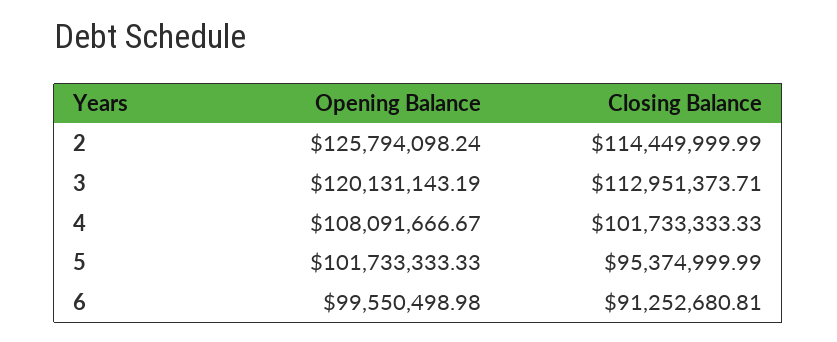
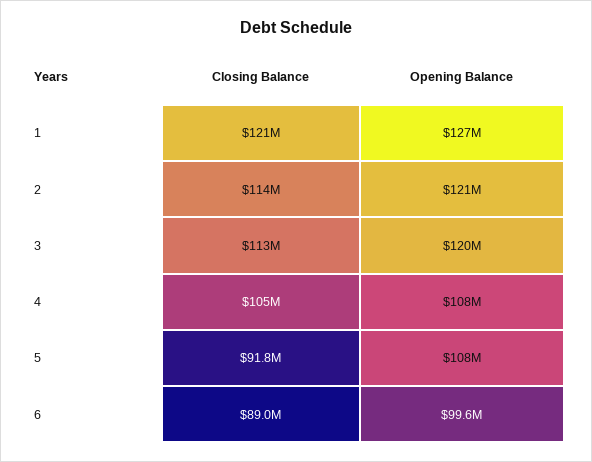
Opening Balance, 2: 125794098.24 -> 121000000
Closing Balance, 4: 101733333.33 -> 105000000
Opening Balance, 5: 101733333.33 -> 108000000
Closing Balance, 5: 95374999.99 -> 91800000
Closing Balance, 6: 91252680.81 -> 89000000
Closing Balance, 1: none -> 121000000
Opening Balance, 1: none -> 127000000

